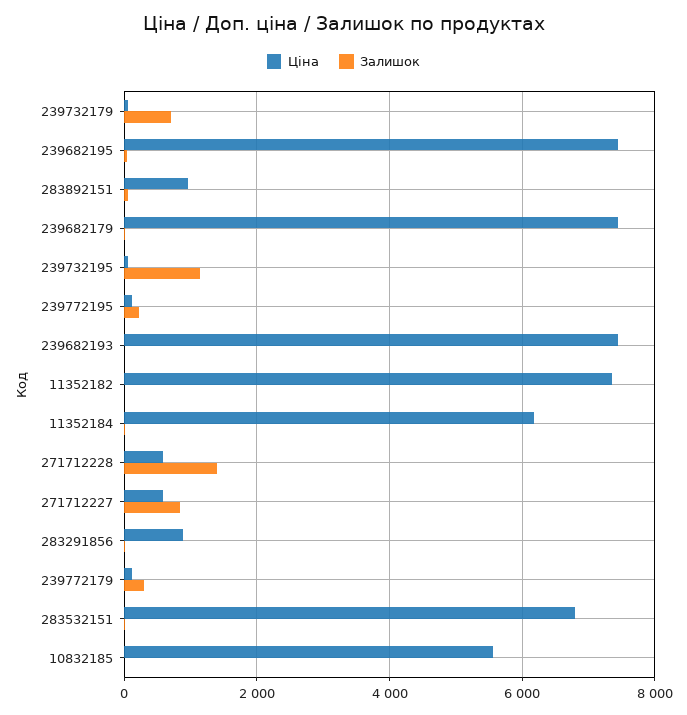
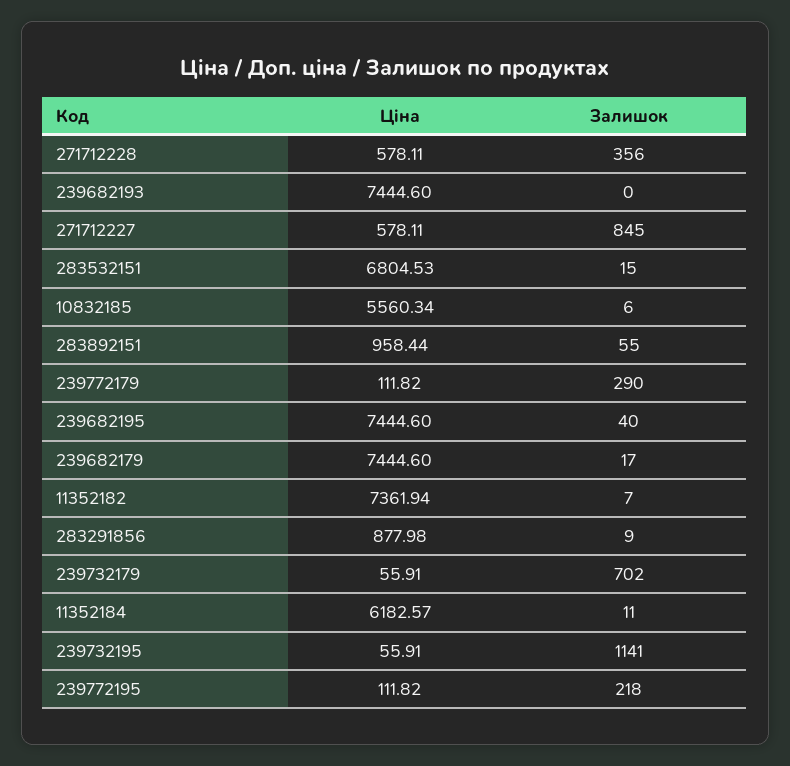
Залишок, 271712228: 1400 -> 356

